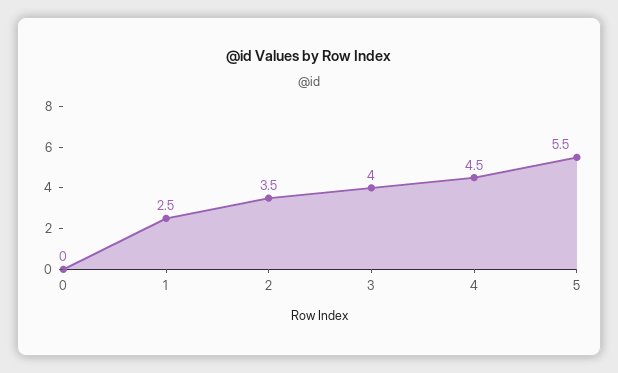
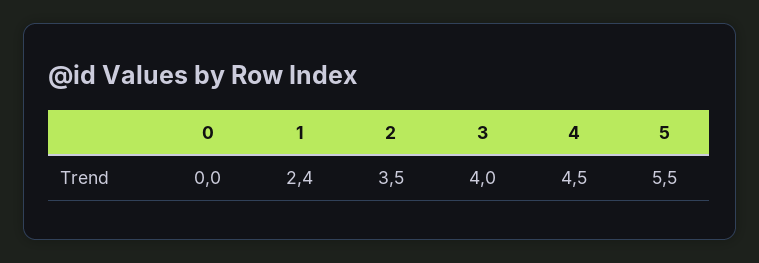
1: 2.5 -> 2.4

